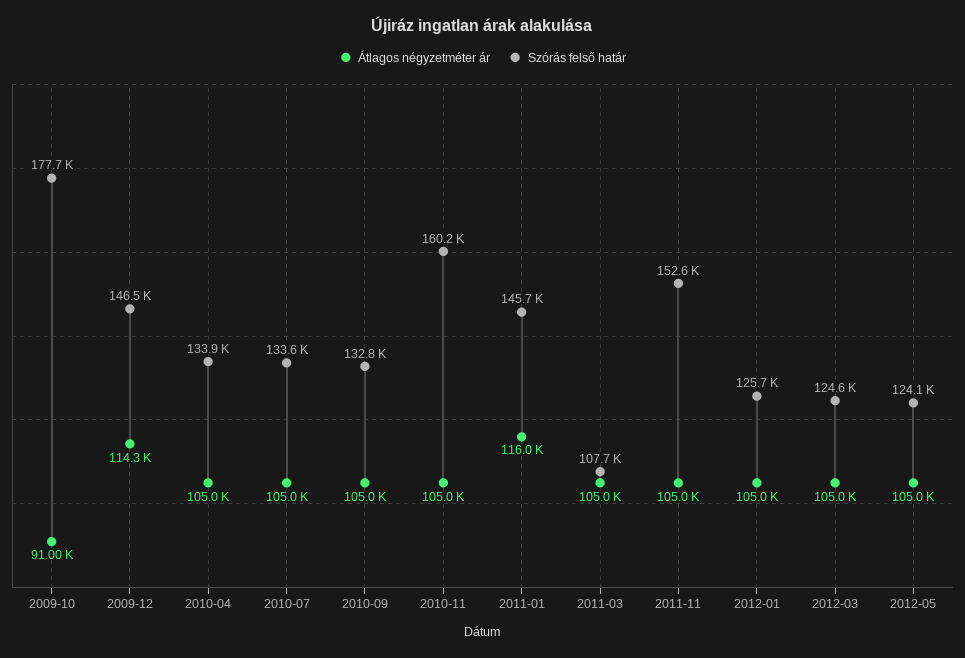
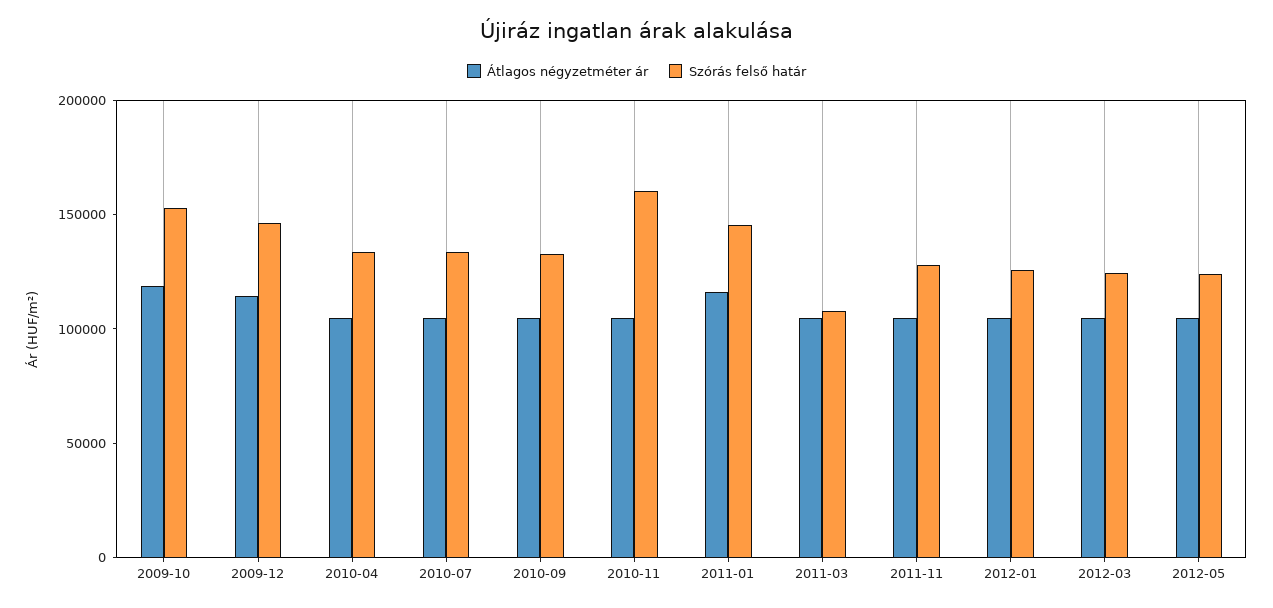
Átlagos négyzetméter ár, 2009-10: 91000 -> 120000
Szórás felső határ, 2009-10: 177700 -> 150000
Szórás felső határ, 2011-11: 152600 -> 130000

